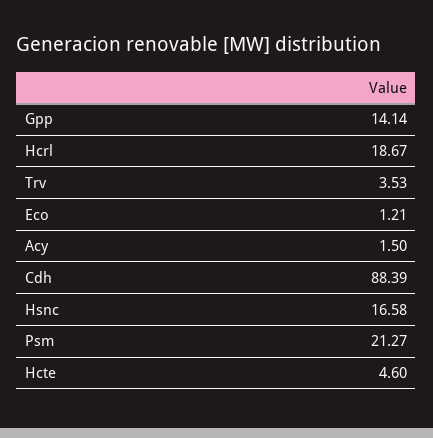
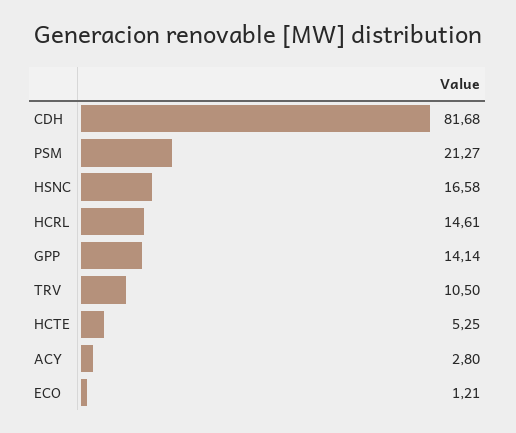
Hcrl: 18.67 -> 14.61
Trv: 3.53 -> 10.5
Acy: 1.5 -> 2.8
Cdh: 88.39 -> 81.68
Hcte: 4.6 -> 5.25

